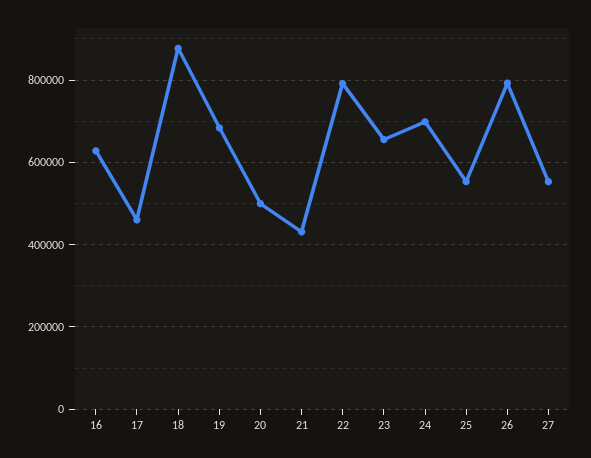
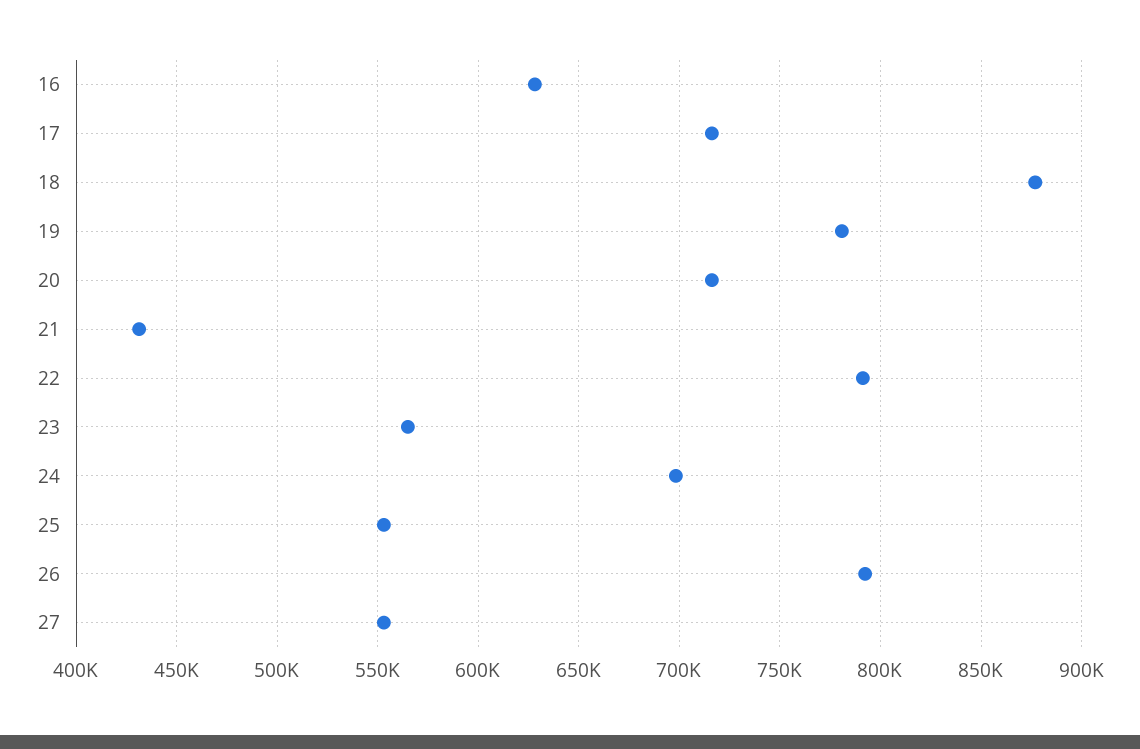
17: 460000 -> 715000
19: 680000 -> 780000
20: 500000 -> 715000
23: 660000 -> 565000

